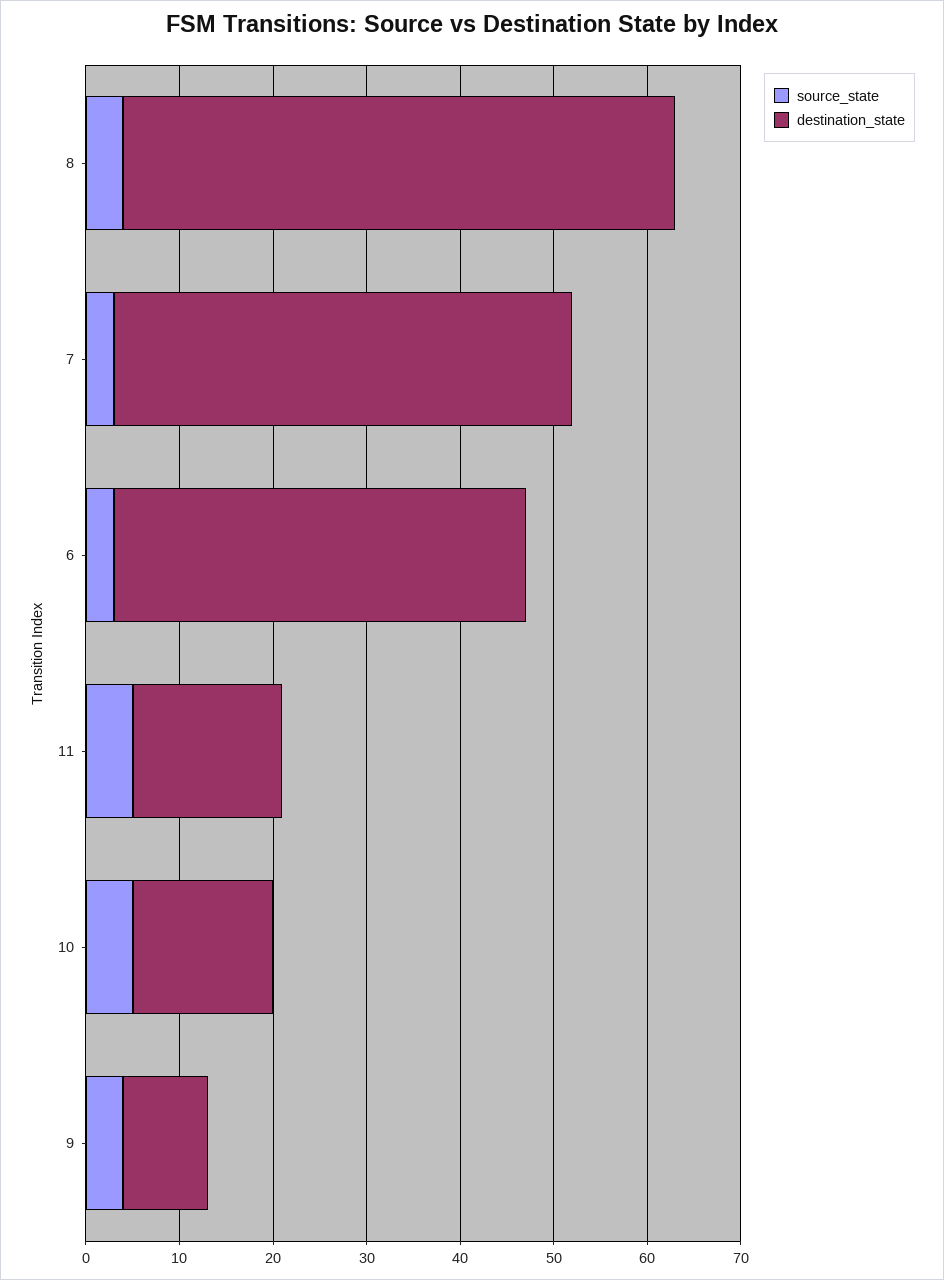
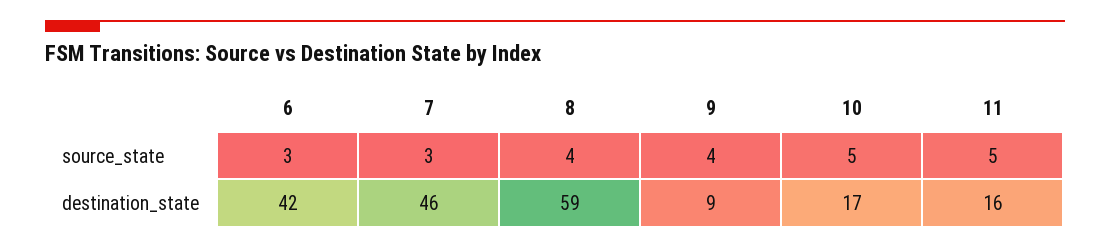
destination_state, 7: 49 -> 46
destination_state, 6: 44 -> 42
destination_state, 10: 15 -> 17

